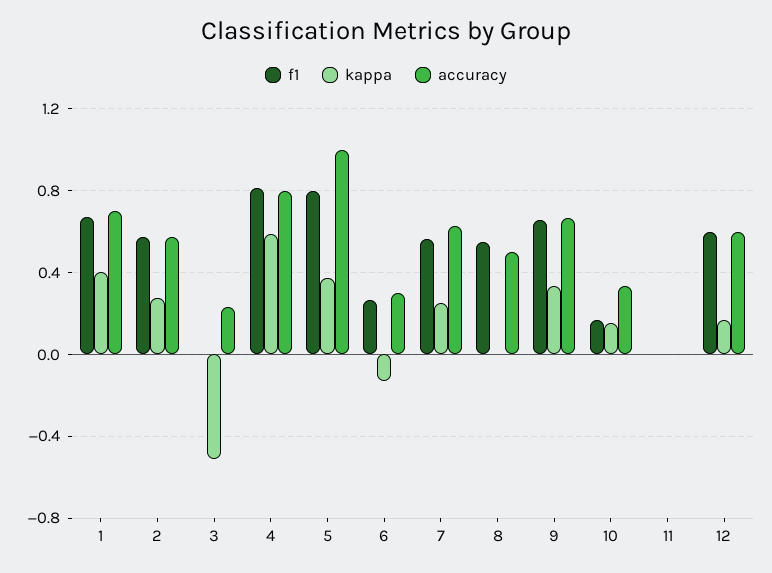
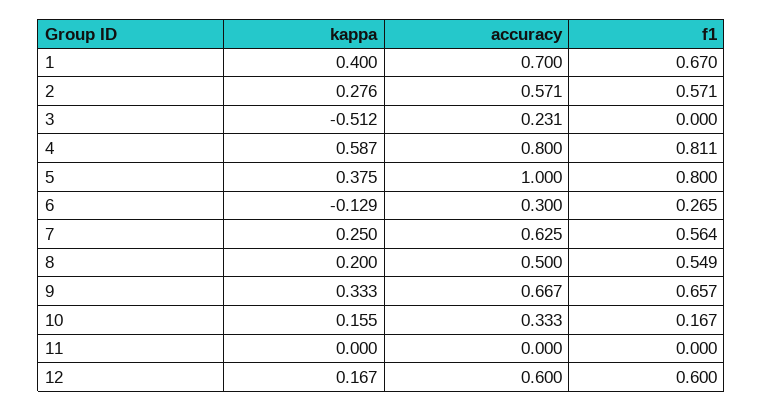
kappa, 8: 0 -> 0.2

